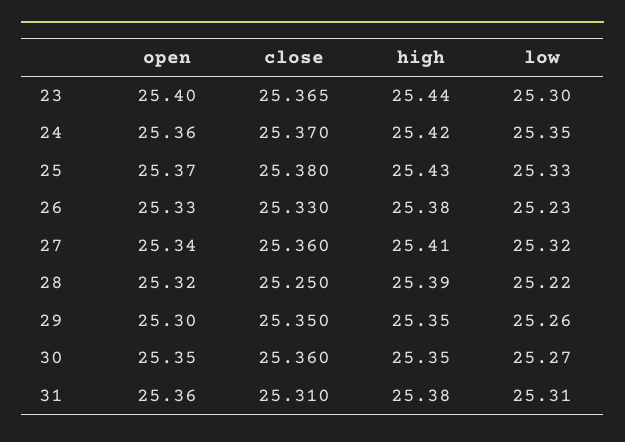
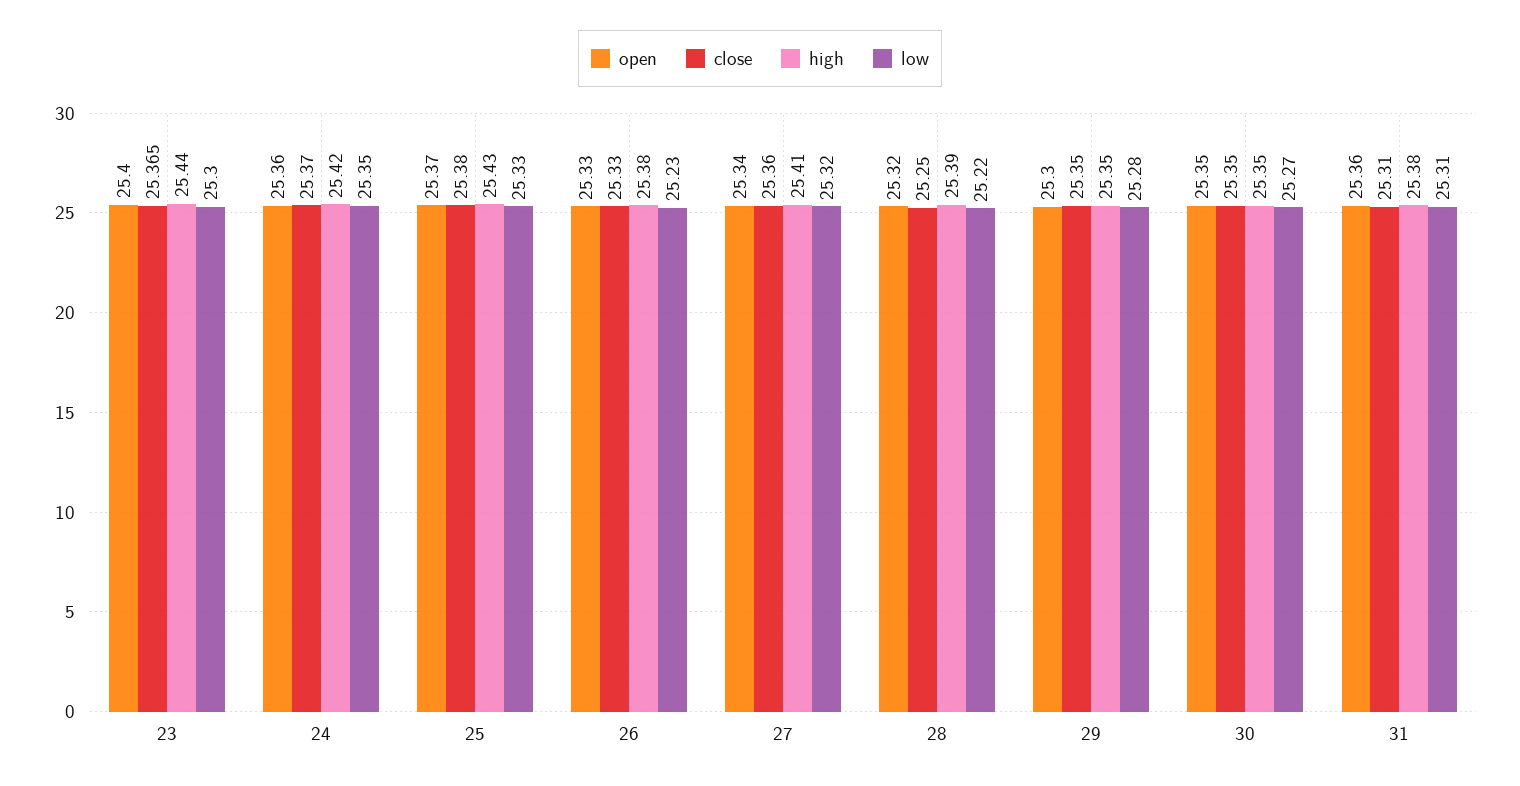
low, 29: 25.26 -> 25.28
close, 30: 25.36 -> 25.35

